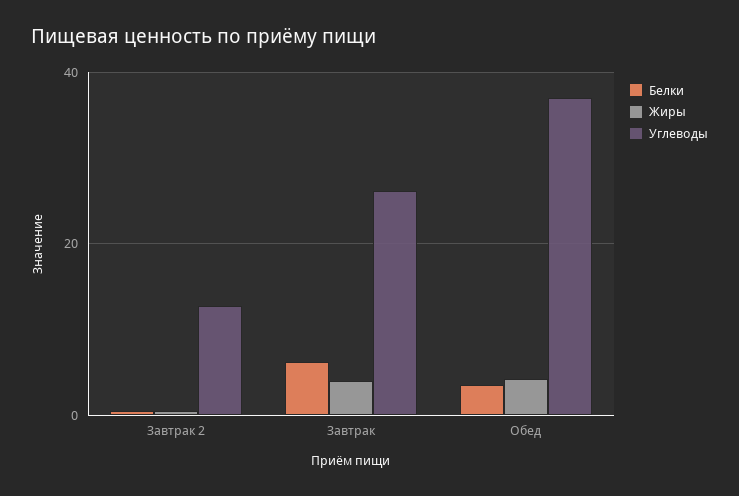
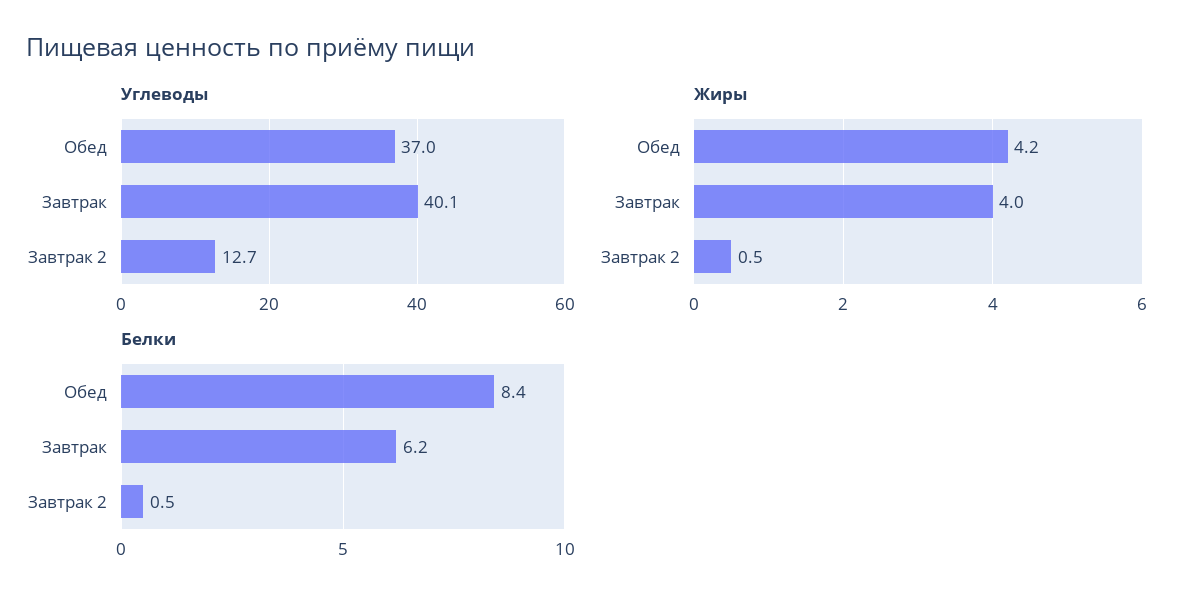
Углеводы, Завтрак: 26 -> 40.1
Белки, Обед: 4 -> 8.4

